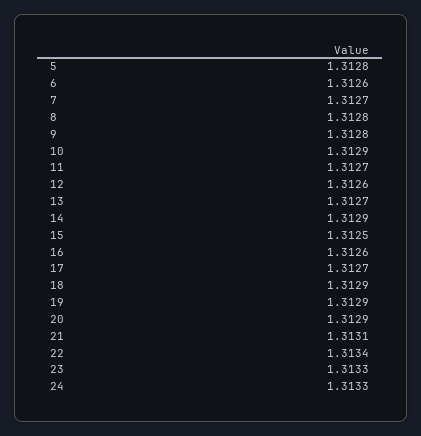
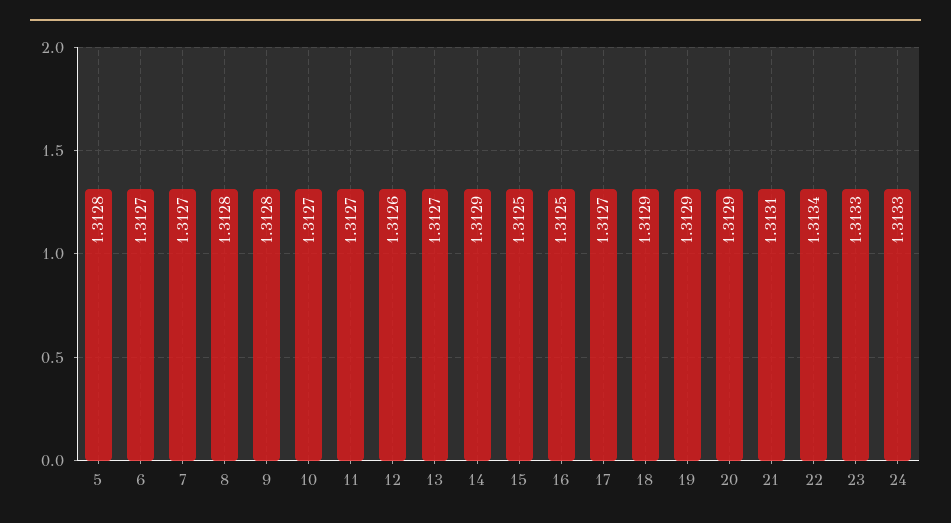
6: 1.3126 -> 1.3127
10: 1.3129 -> 1.3127
16: 1.3126 -> 1.3125

